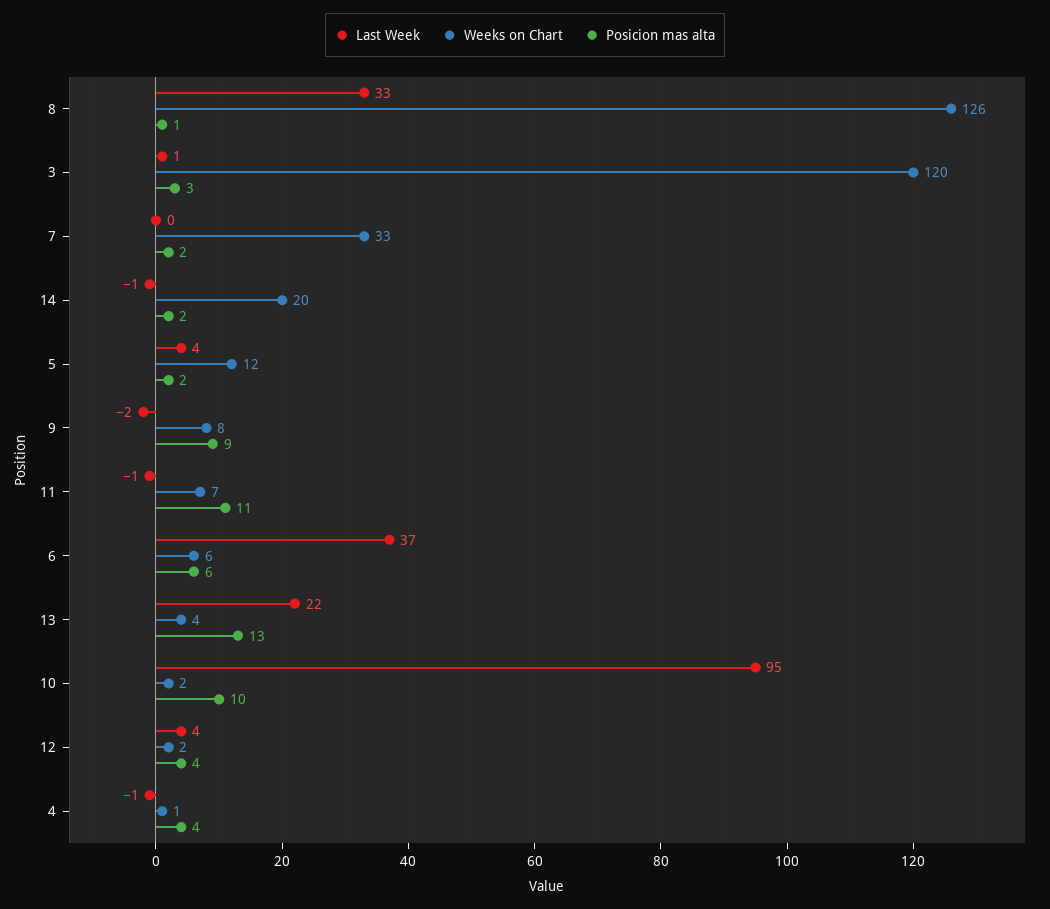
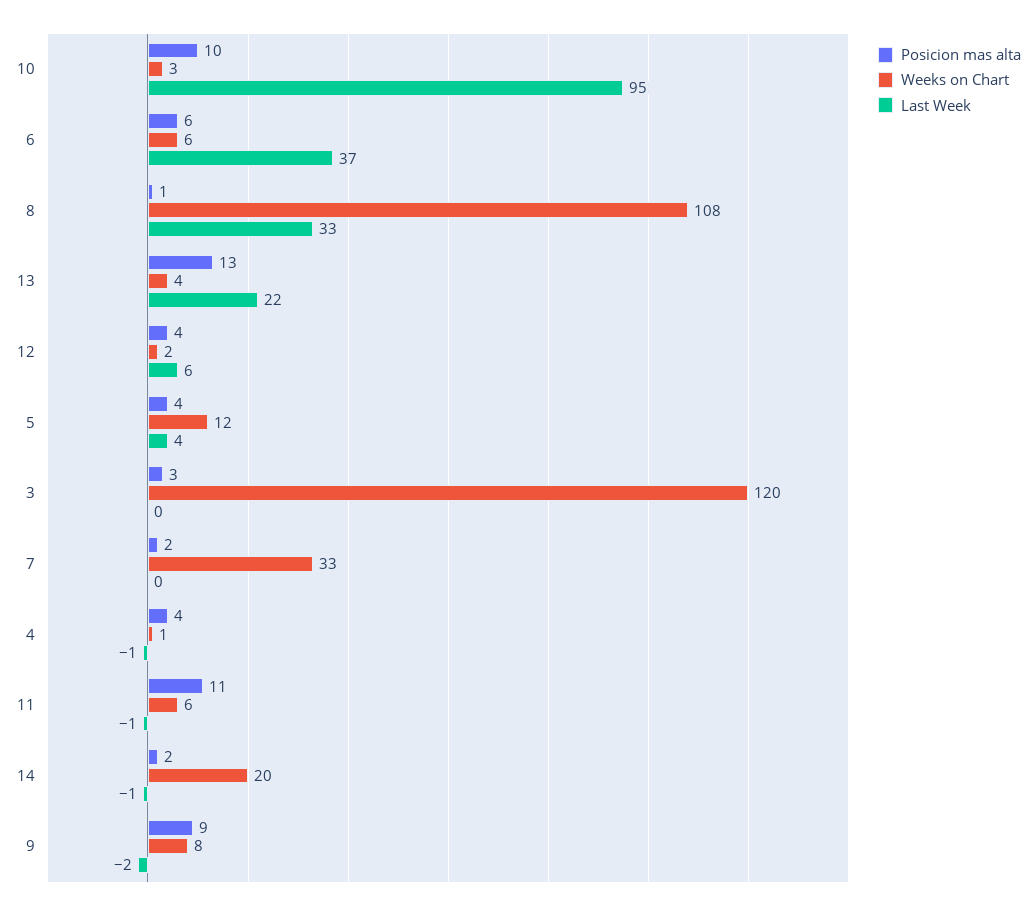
Weeks on Chart, 8: 126 -> 108
Last Week, 3: 1 -> 0
Posicion mas alta, 5: 2 -> 4
Weeks on Chart, 11: 7 -> 6
Weeks on Chart, 10: 2 -> 3
Last Week, 12: 4 -> 6

